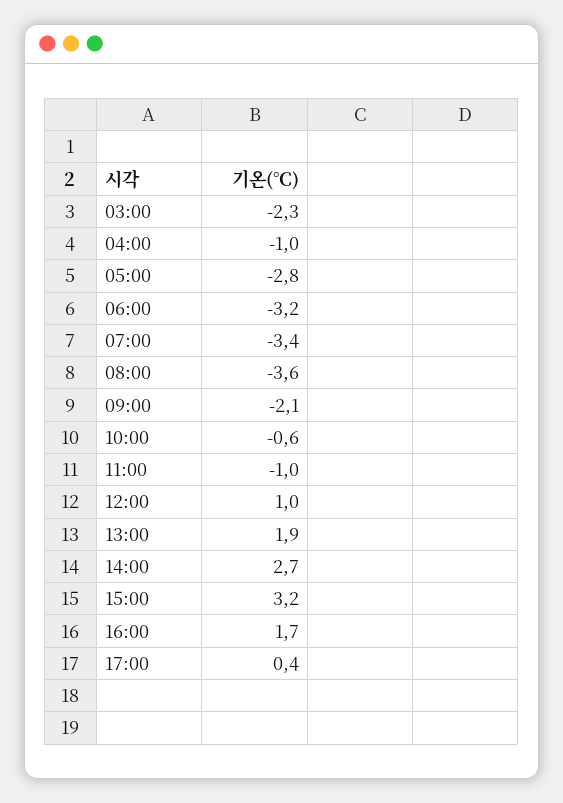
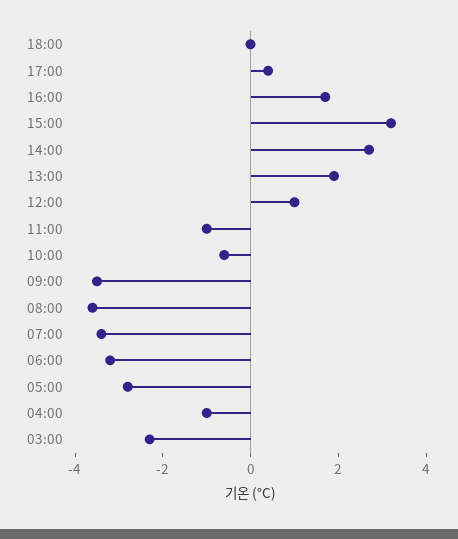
09:00: -2.1 -> -3.5
18:00: none -> 0

